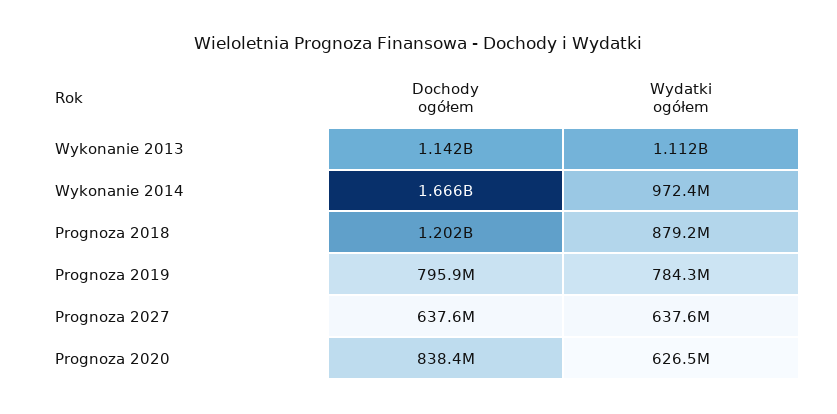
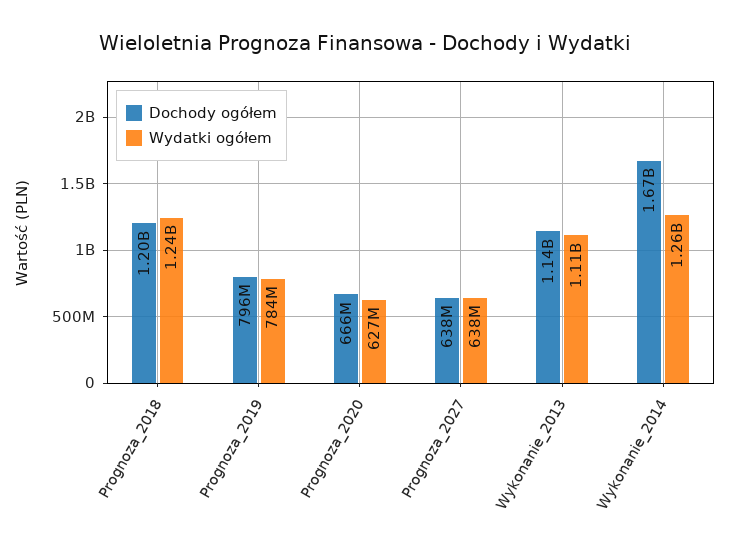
Wydatki ogółem, Wykonanie 2014: 972400000 -> 1260000000
Wydatki ogółem, Prognoza 2018: 879200000 -> 1240000000
Dochody ogółem, Prognoza 2020: 838400000 -> 666000000

